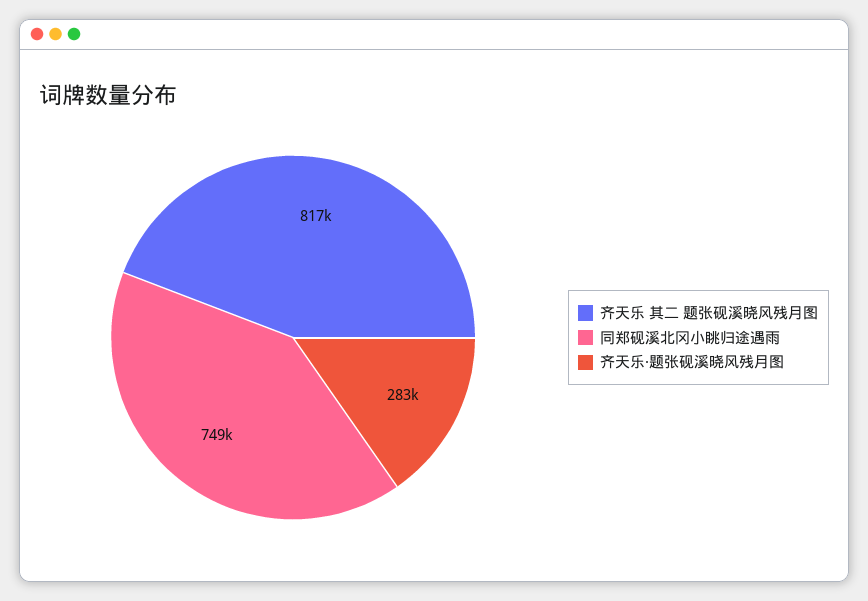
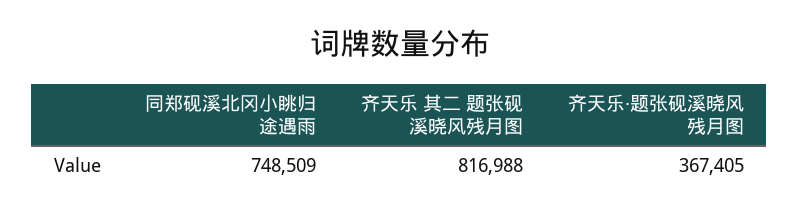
齐天乐·题张砚溪晓风残月图: 283000 -> 367405

